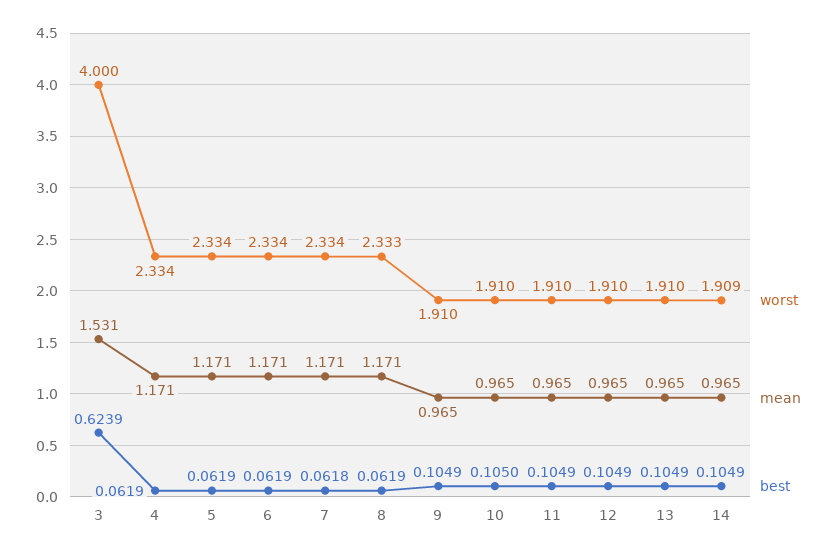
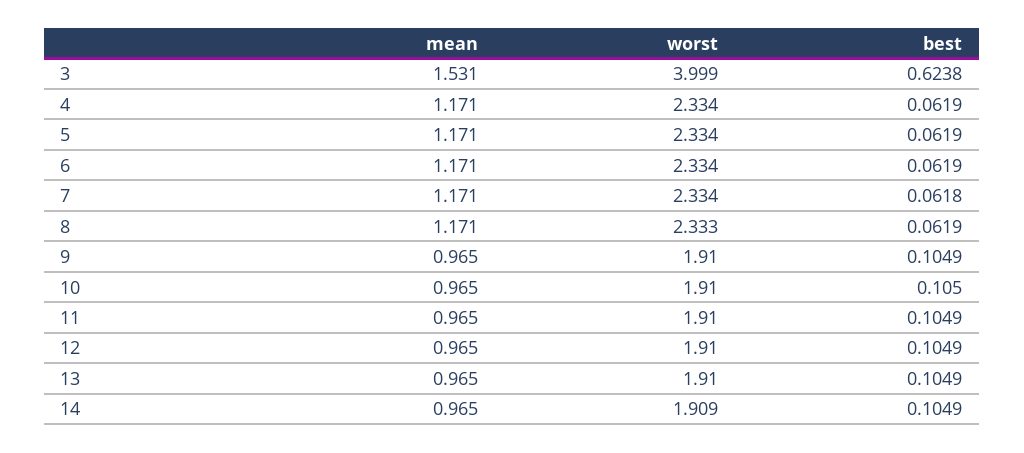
worst, 3: 4 -> 3.999
best, 3: 0.6239 -> 0.6238

